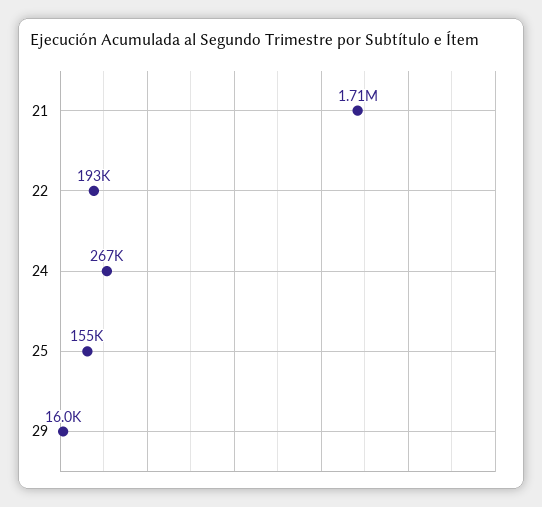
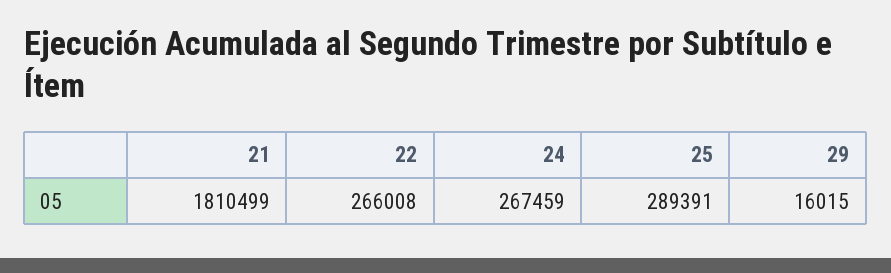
21: 1710000 -> 1810499
22: 193000 -> 266008
25: 155000 -> 289391

